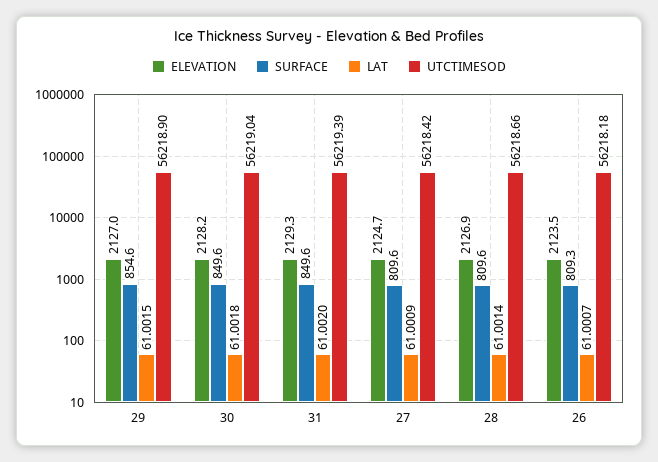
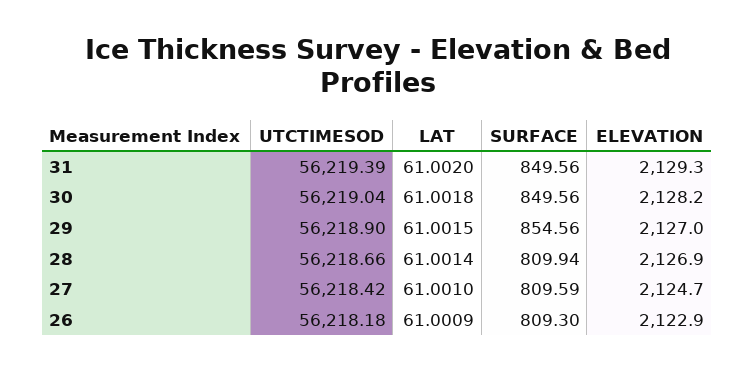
LAT, 27: 61.0009 -> 61.001
SURFACE, 28: 809.6 -> 809.94
ELEVATION, 26: 2123.5 -> 2122.9
LAT, 26: 61.0007 -> 61.0009

